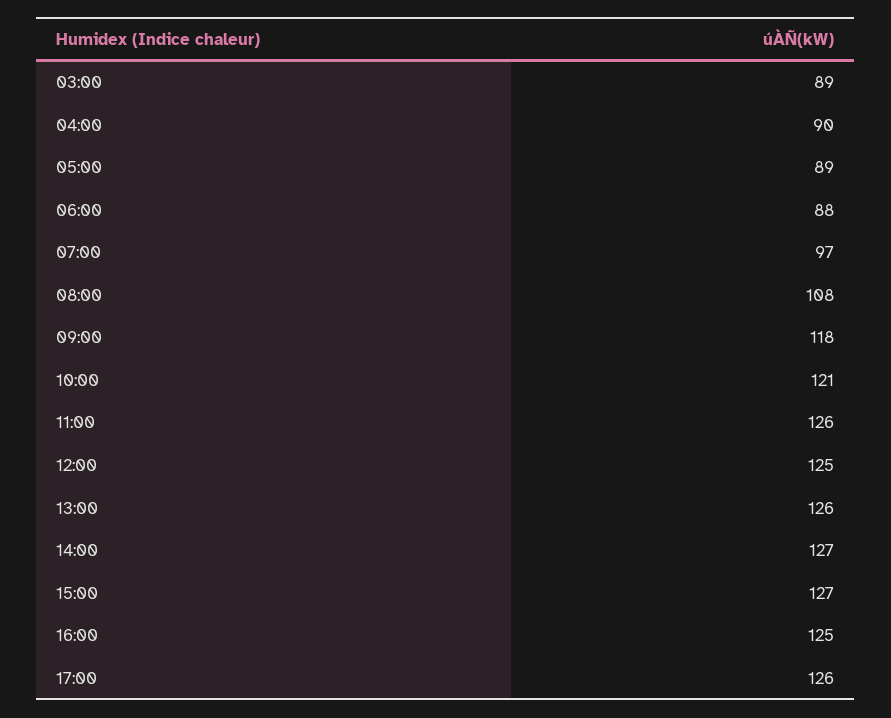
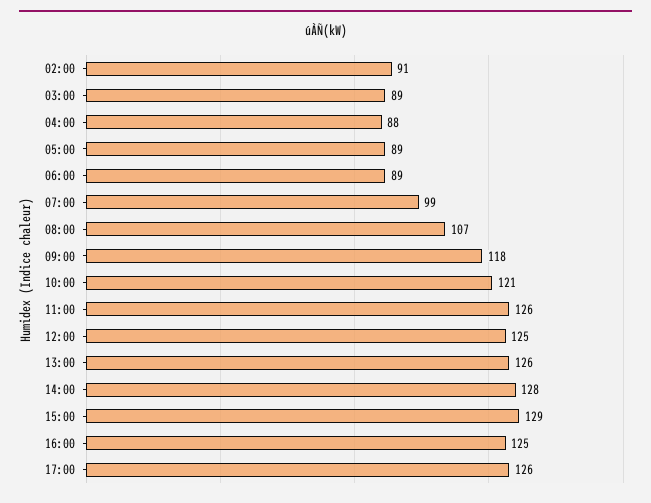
04:00: 90 -> 88
06:00: 88 -> 89
07:00: 97 -> 99
08:00: 108 -> 107
14:00: 127 -> 128
15:00: 127 -> 129
02:00: none -> 91

